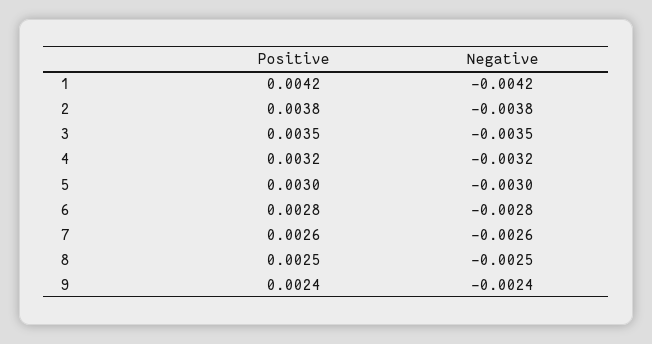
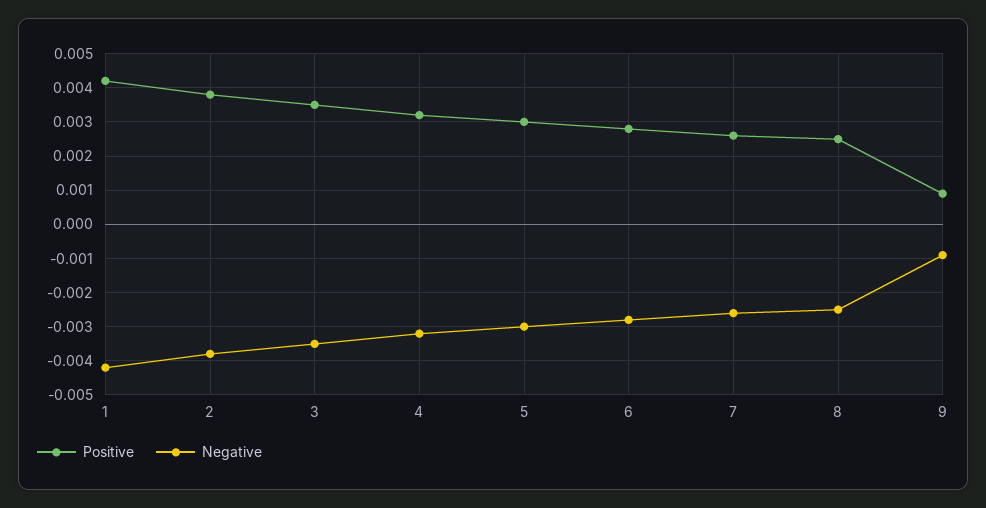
Positive, 9: 0.0024 -> 0.001
Negative, 9: -0.0024 -> -0.001

